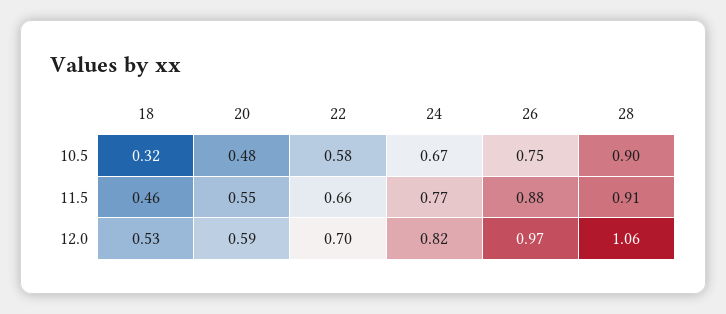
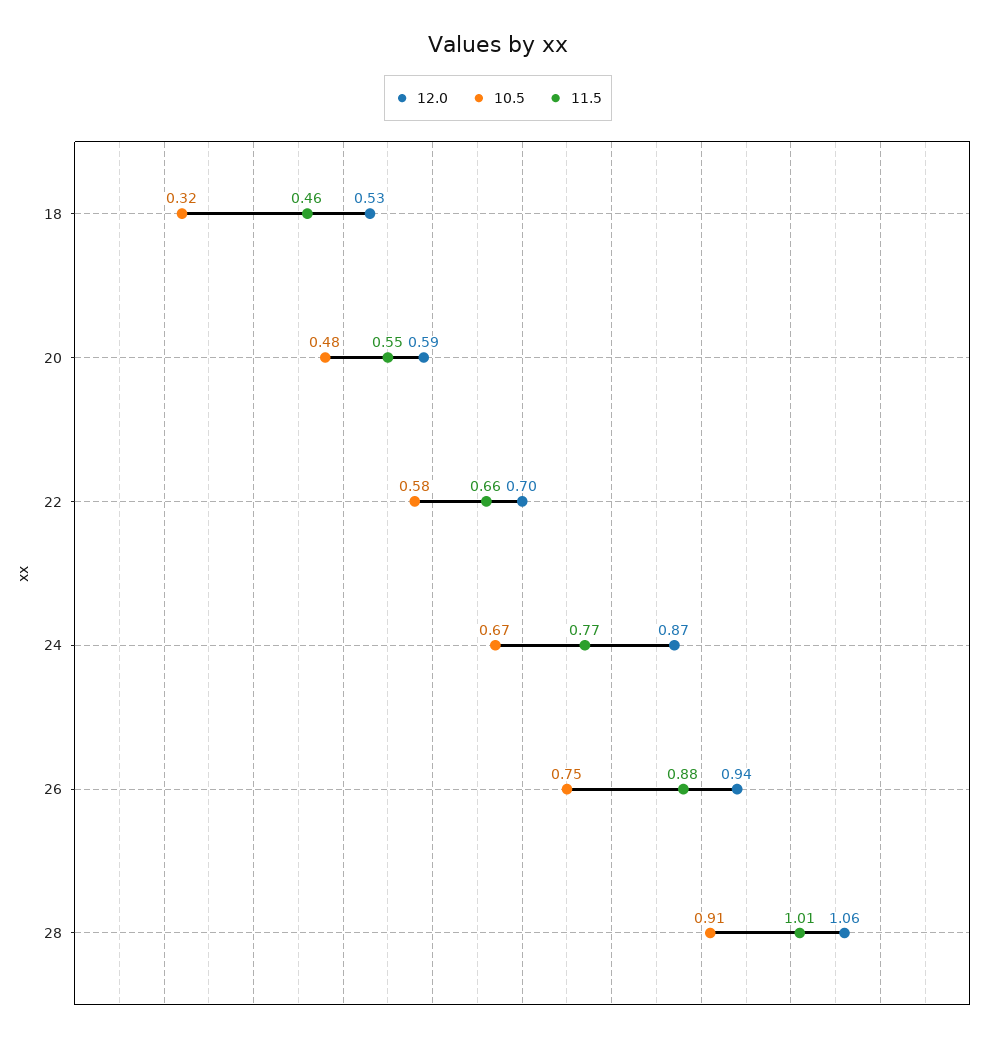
10.5, 28: 0.9 -> 0.91
11.5, 28: 0.91 -> 1.01
12.0, 24: 0.82 -> 0.87
12.0, 26: 0.97 -> 0.94

